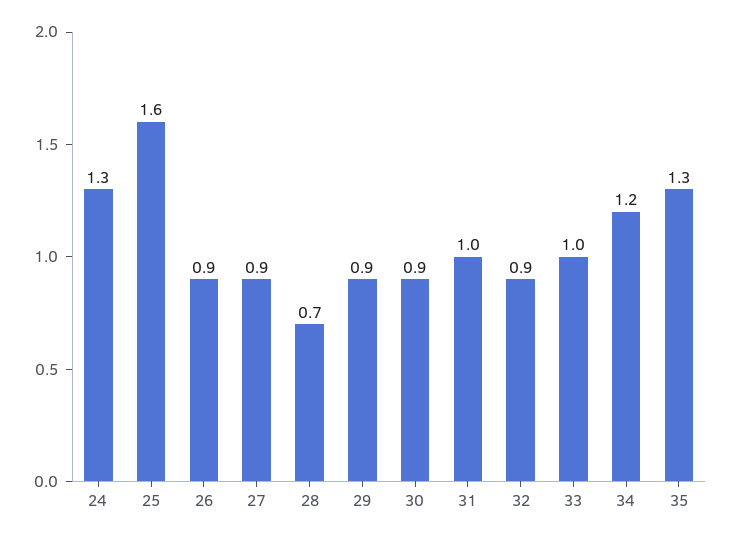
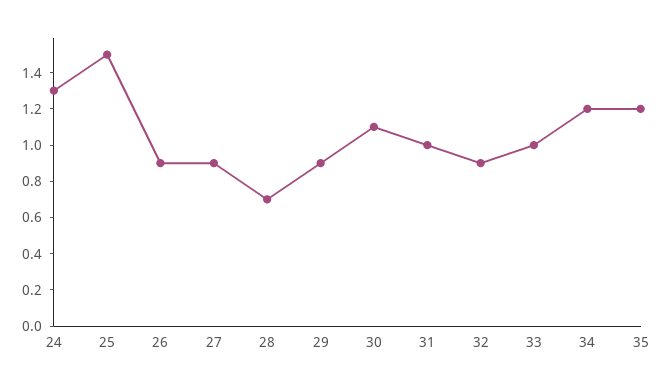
25: 1.6 -> 1.5
30: 0.9 -> 1.1
35: 1.3 -> 1.2

